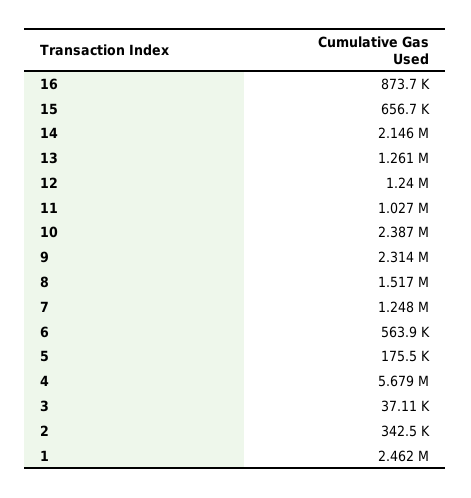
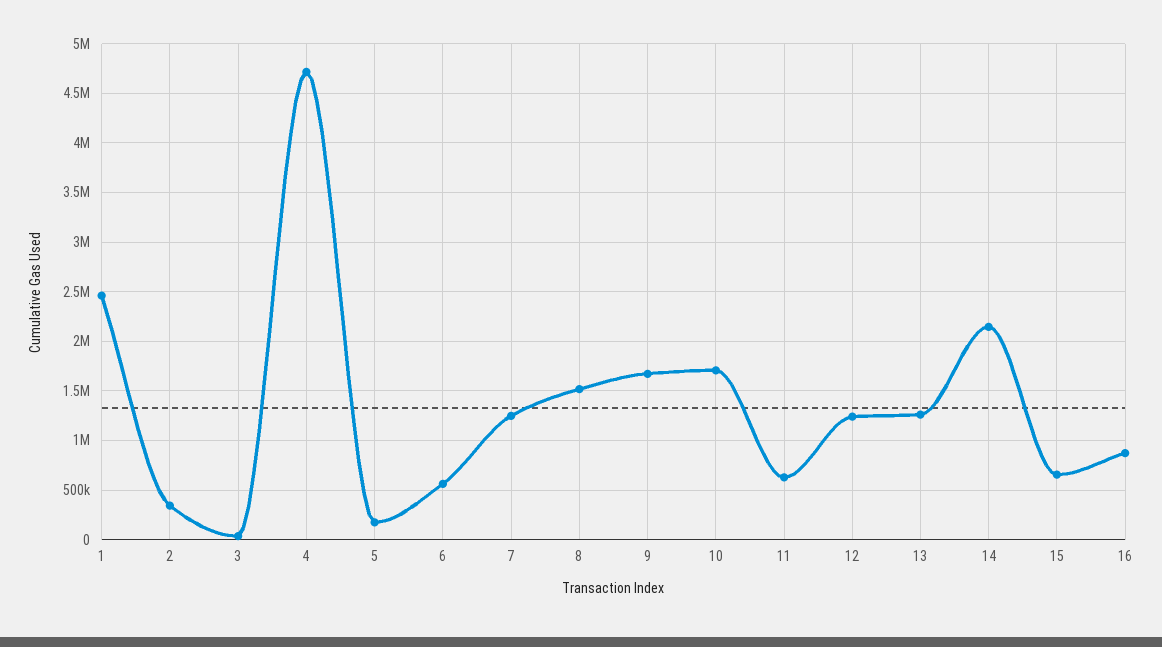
11: 1027000 -> 600000
10: 2387000 -> 1700000
9: 2314000 -> 1700000
4: 5679000 -> 4700000

